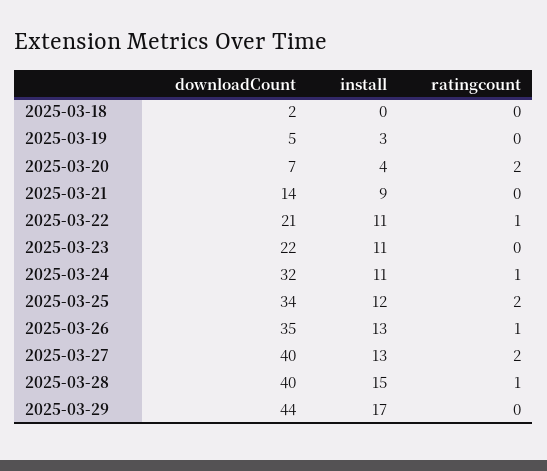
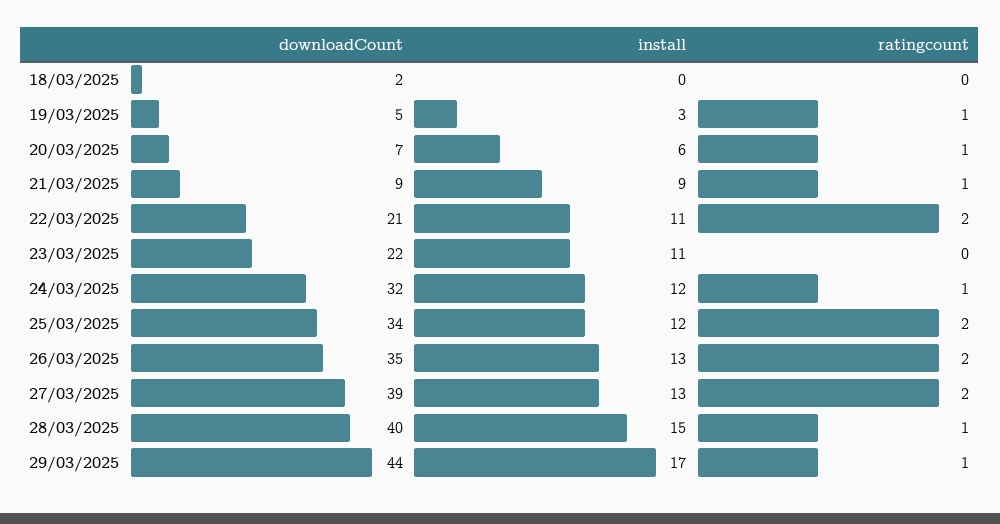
ratingcount, 2025-03-19: 0 -> 1
install, 2025-03-20: 4 -> 6
ratingcount, 2025-03-20: 2 -> 1
downloadCount, 2025-03-21: 14 -> 9
ratingcount, 2025-03-21: 0 -> 1
ratingcount, 2025-03-22: 1 -> 2
install, 2025-03-24: 11 -> 12
ratingcount, 2025-03-26: 1 -> 2
downloadCount, 2025-03-27: 40 -> 39
ratingcount, 2025-03-29: 0 -> 1

